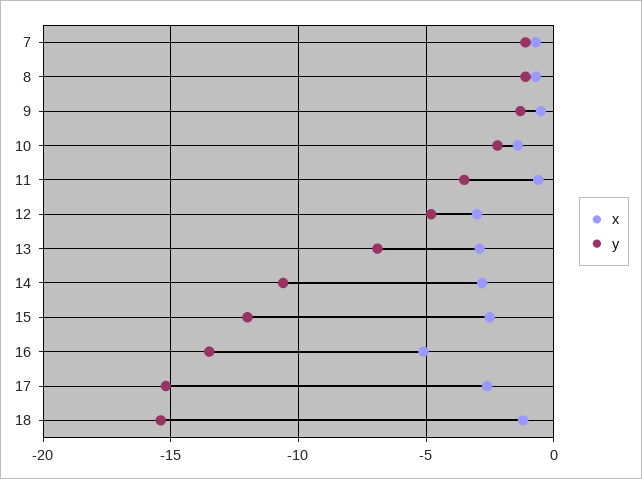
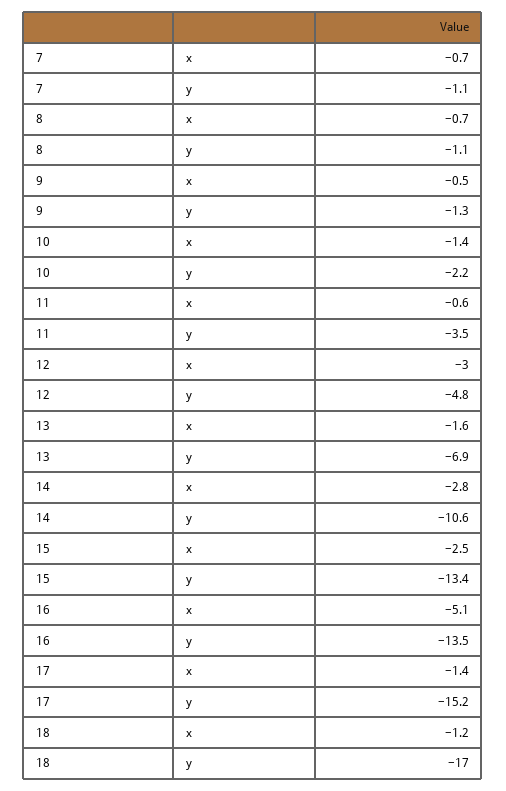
x, 13: -3 -> -1.6
y, 15: -12 -> -13.4
x, 17: -2.5 -> -1.4
y, 18: -15.5 -> -17

